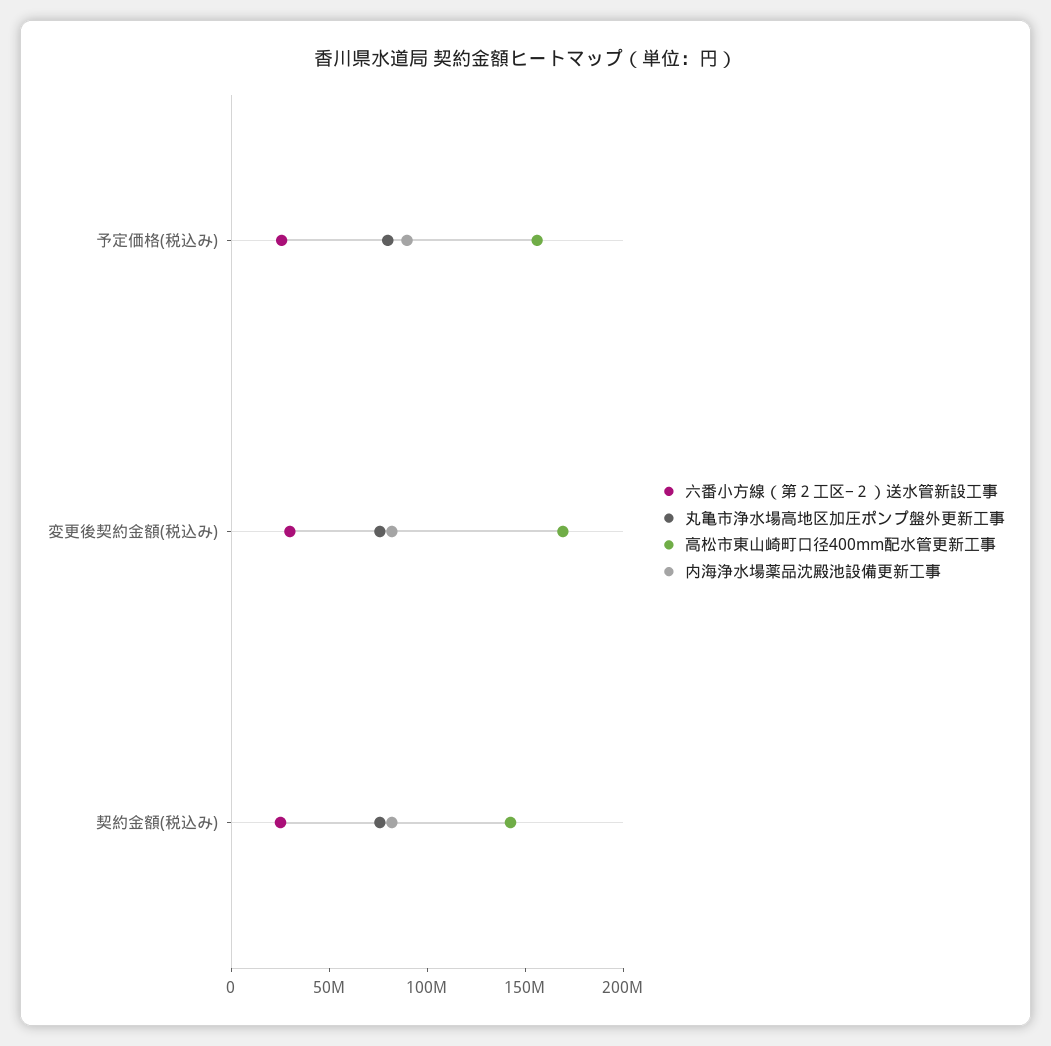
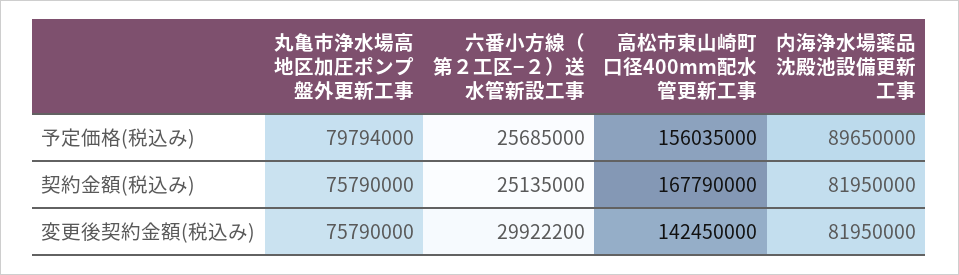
高松市東山崎町口径400mm配水管更新工事, 変更後契約金額(税込み): 170000000 -> 142450000
高松市東山崎町口径400mm配水管更新工事, 契約金額(税込み): 140000000 -> 167790000

